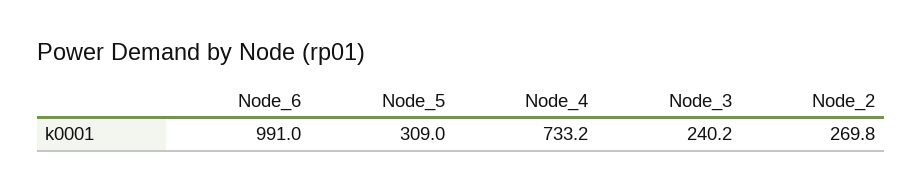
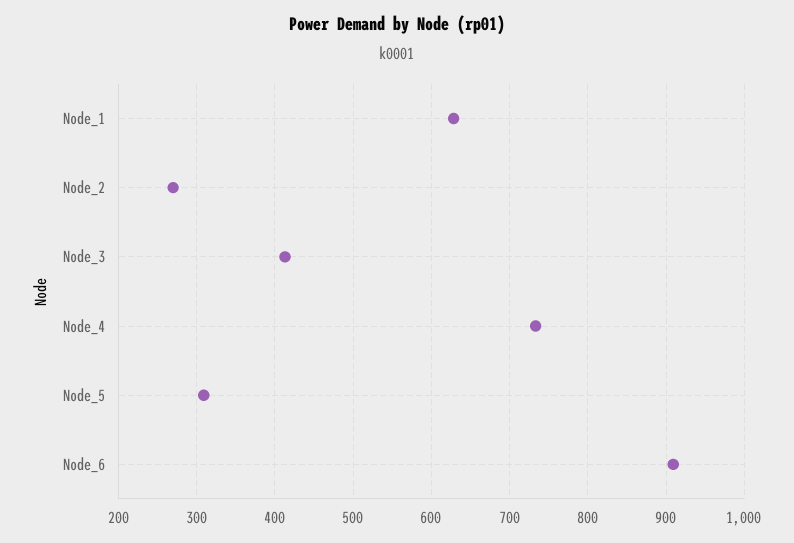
Node_6: 991 -> 910
Node_3: 240.2 -> 410
Node_1: none -> 630

